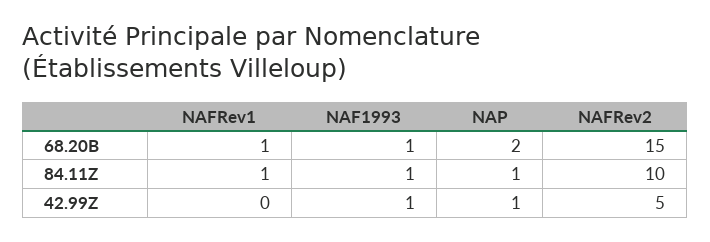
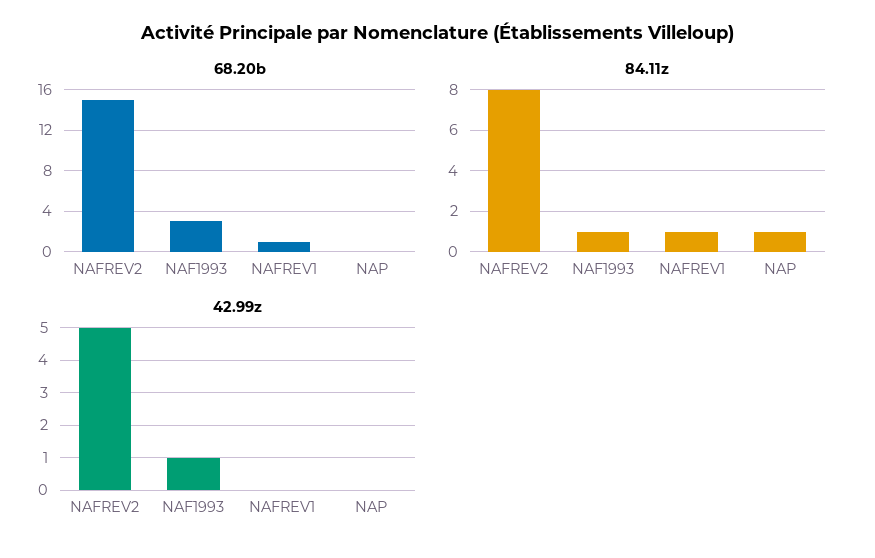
68.20B, NAF1993: 1 -> 3
68.20B, NAP: 2 -> 0
84.11Z, NAFRev2: 10 -> 8
42.99Z, NAP: 1 -> 0

